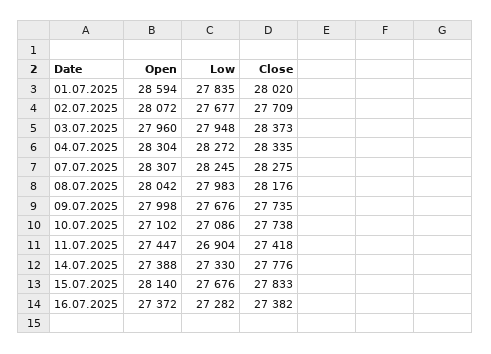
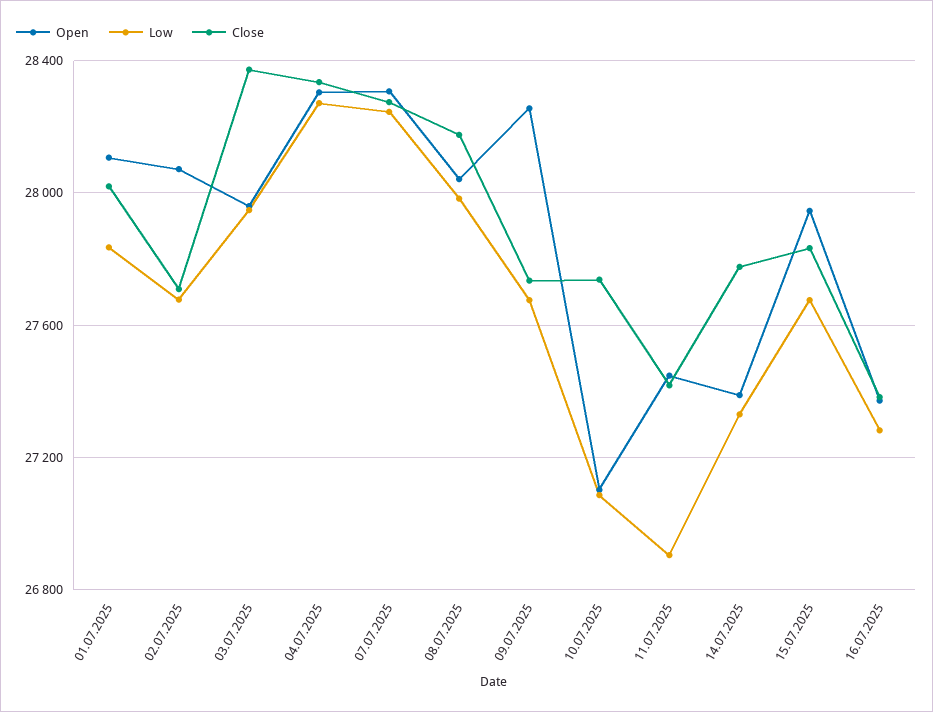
Open, 01.07.2025: 28594 -> 28100
Open, 09.07.2025: 27998 -> 28250
Open, 15.07.2025: 28140 -> 27950

